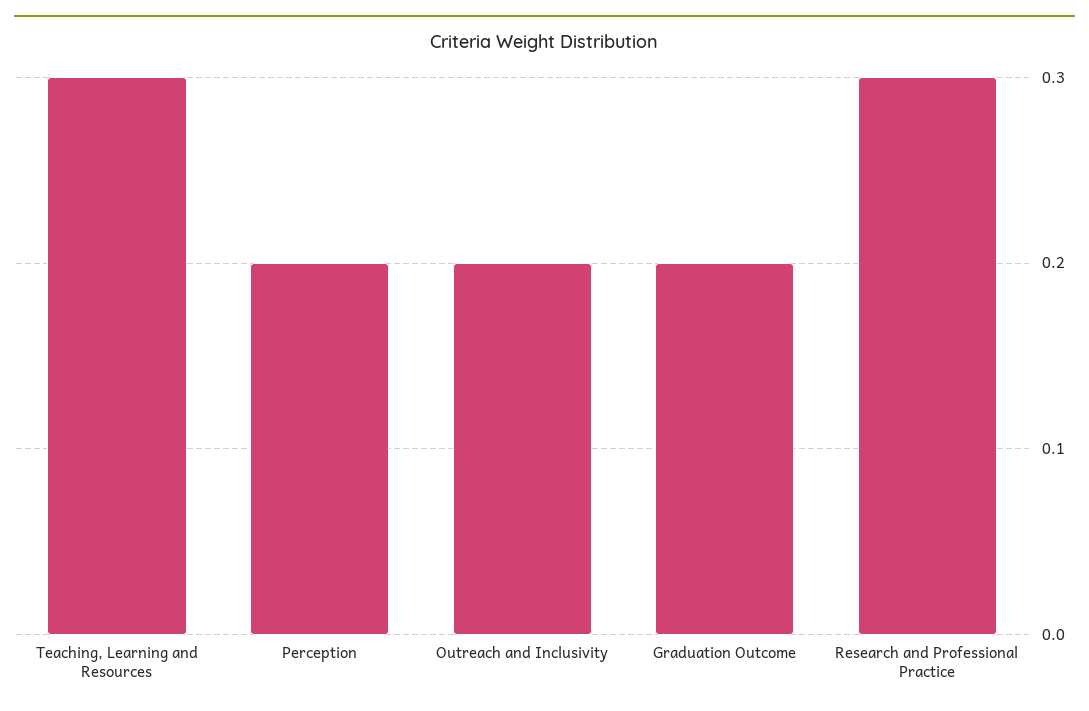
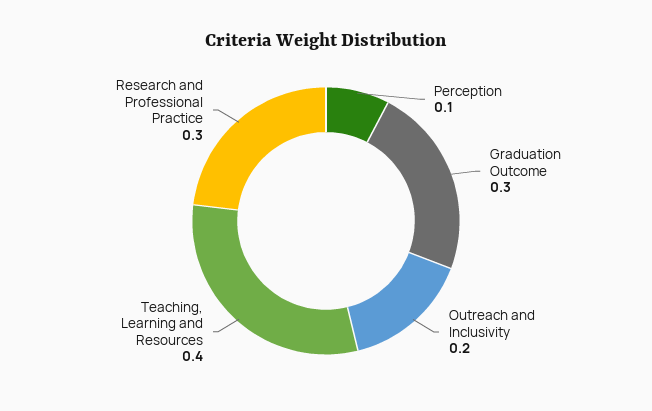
Teaching, Learning and Resources: 0.3 -> 0.4
Perception: 0.2 -> 0.1
Graduation Outcome: 0.2 -> 0.3

